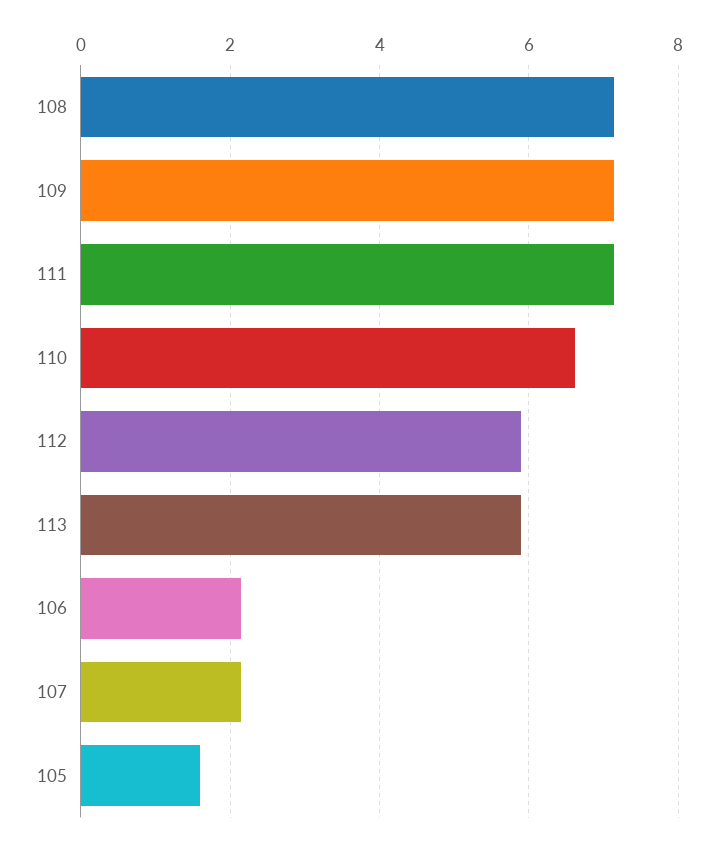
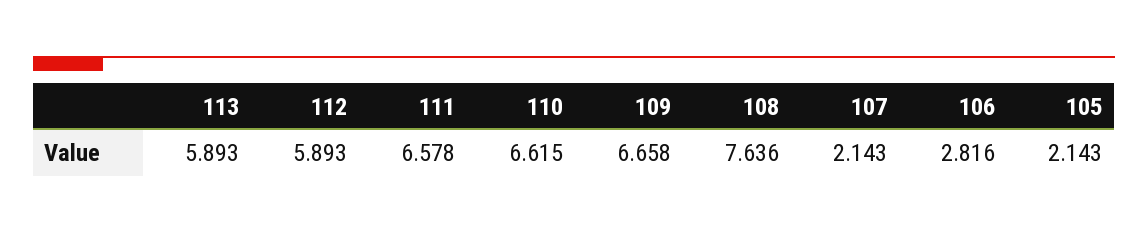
108: 7.2 -> 7.636
109: 7.2 -> 6.658
111: 7.2 -> 6.578
106: 2.2 -> 2.816
105: 1.6 -> 2.143

